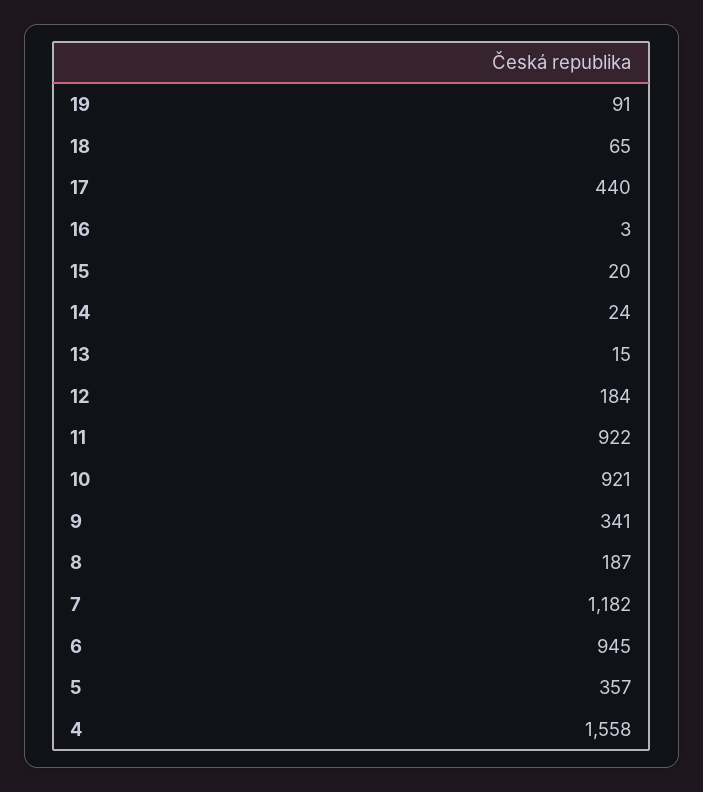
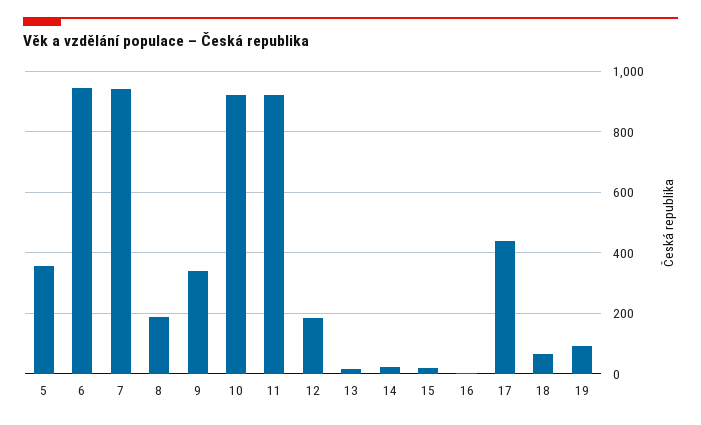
7: 1182 -> 940
4: 1558 -> none

